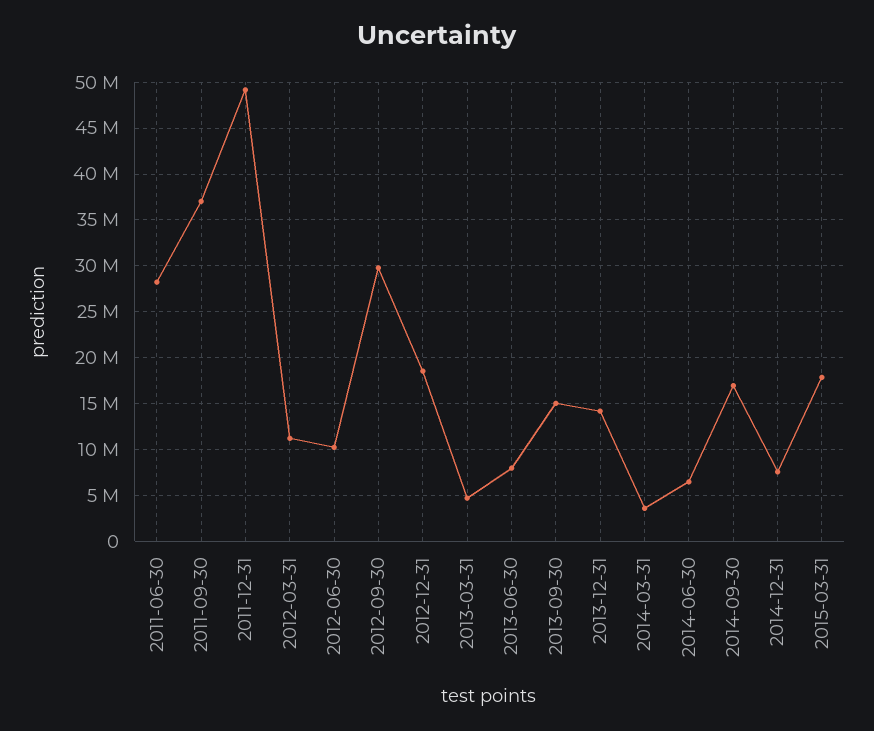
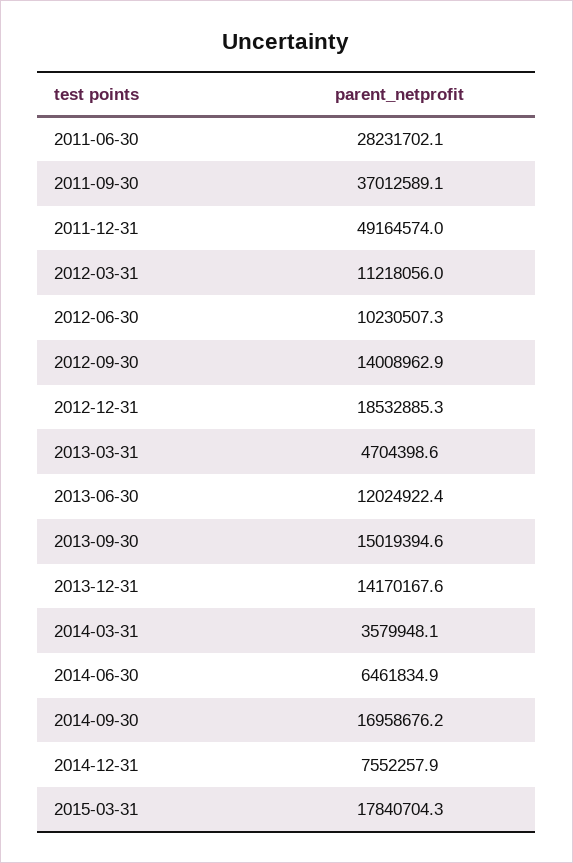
2012-09-30: 30000000 -> 14008962.9
2013-06-30: 8000000 -> 12024922.4

